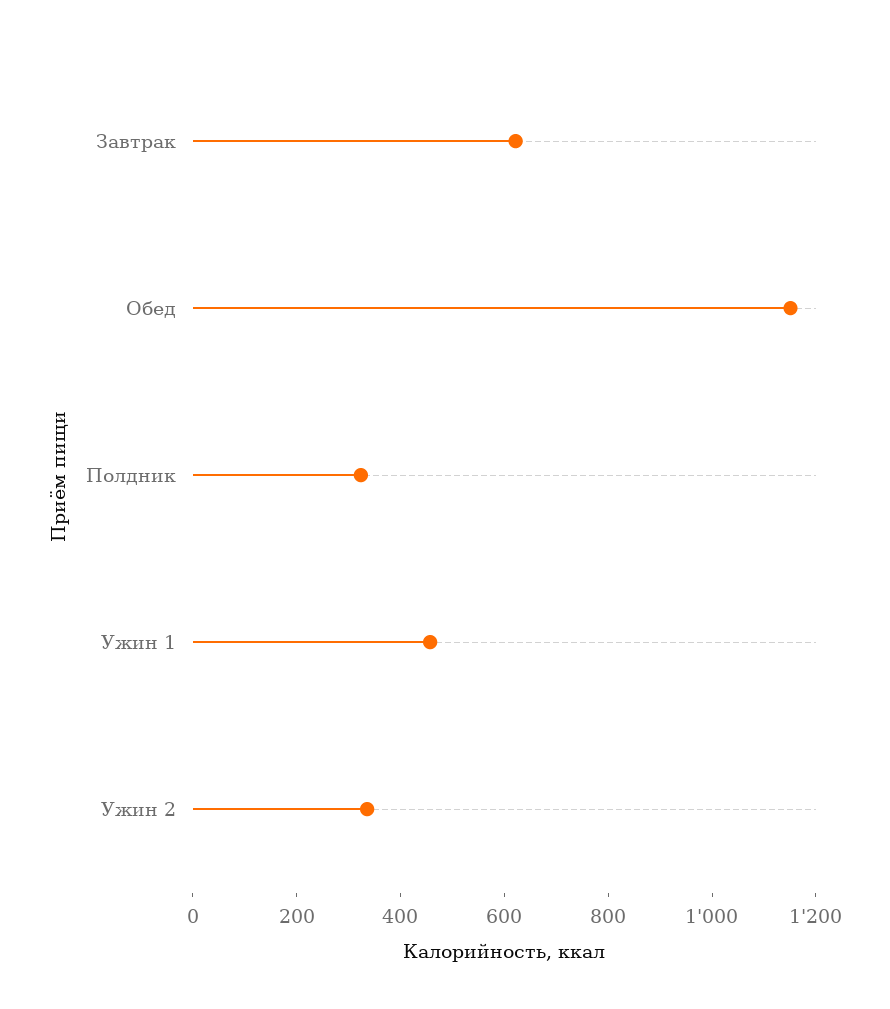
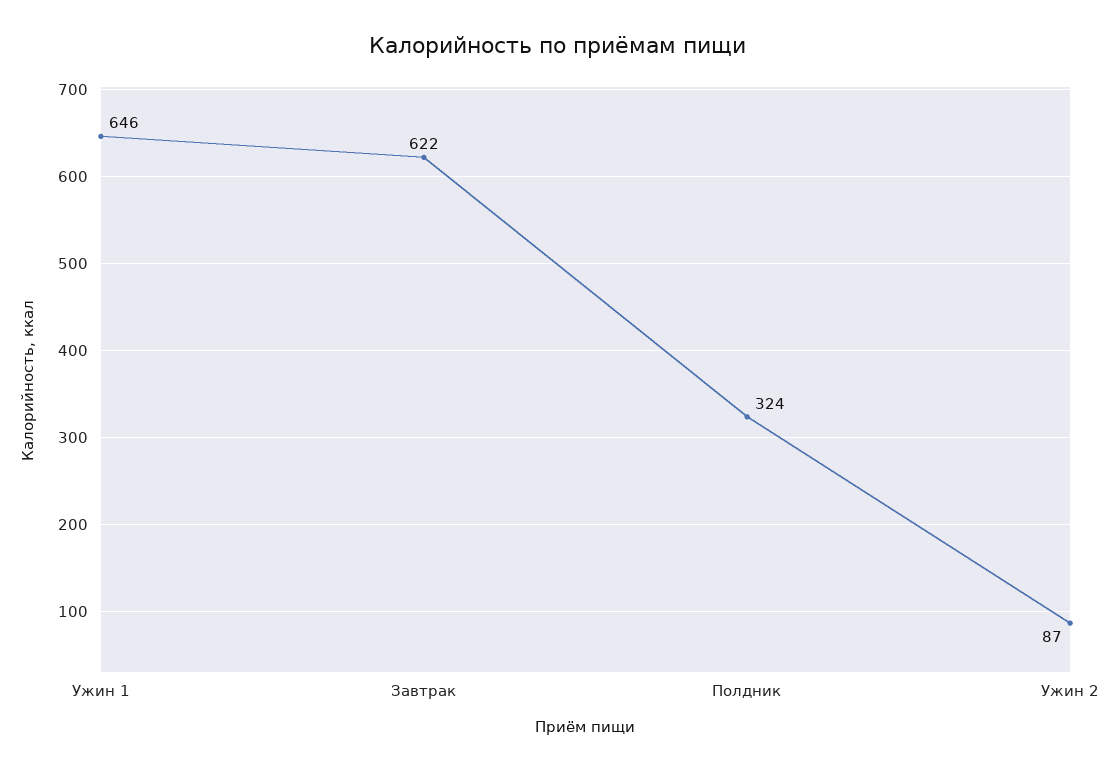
Обед: 1150 -> none
Ужин 1: 450 -> 646
Ужин 2: 350 -> 87

